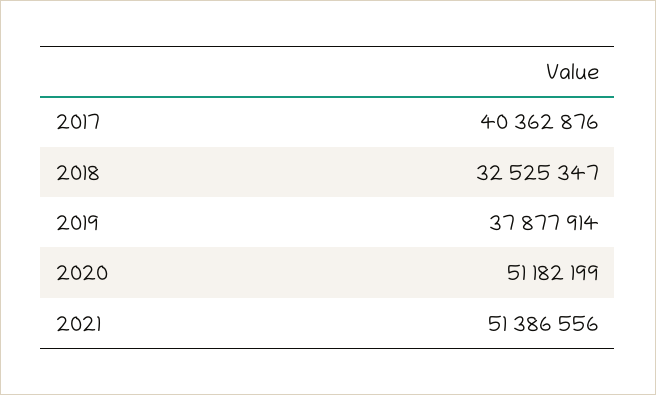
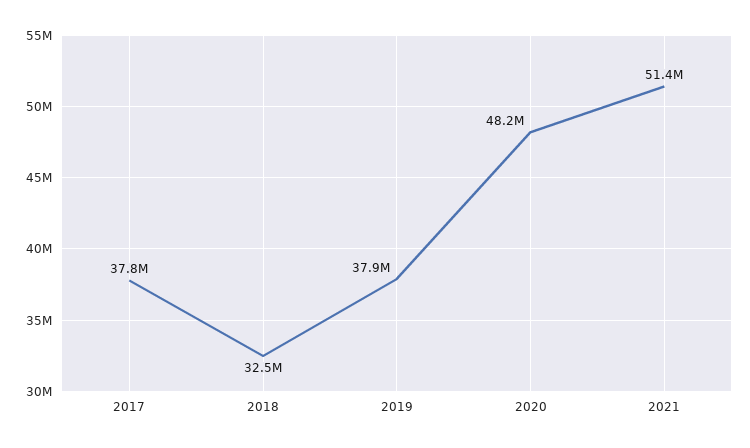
2017: 40362876 -> 37800000
2020: 51182199 -> 48200000

